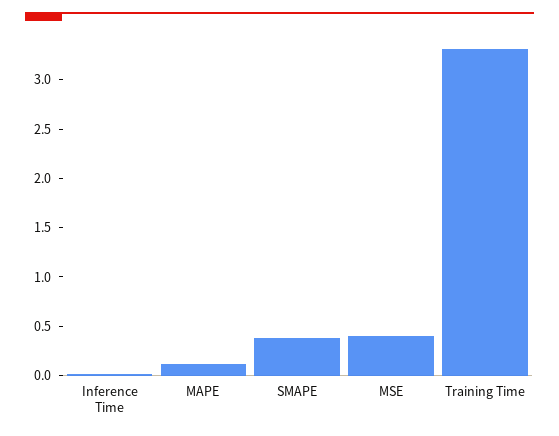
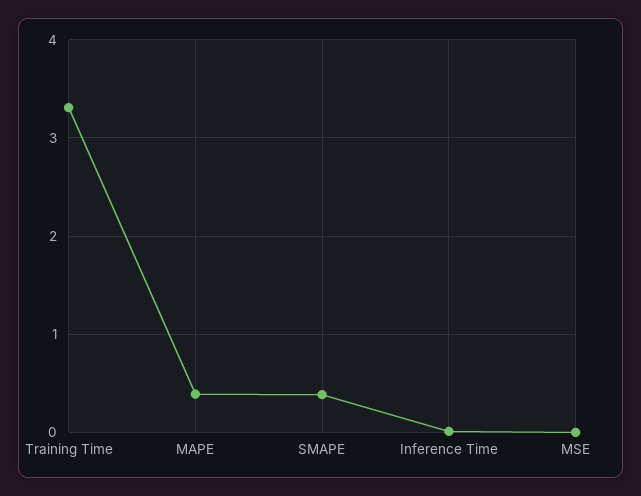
MAPE: 0.1 -> 0.4
MSE: 0.4 -> 0

